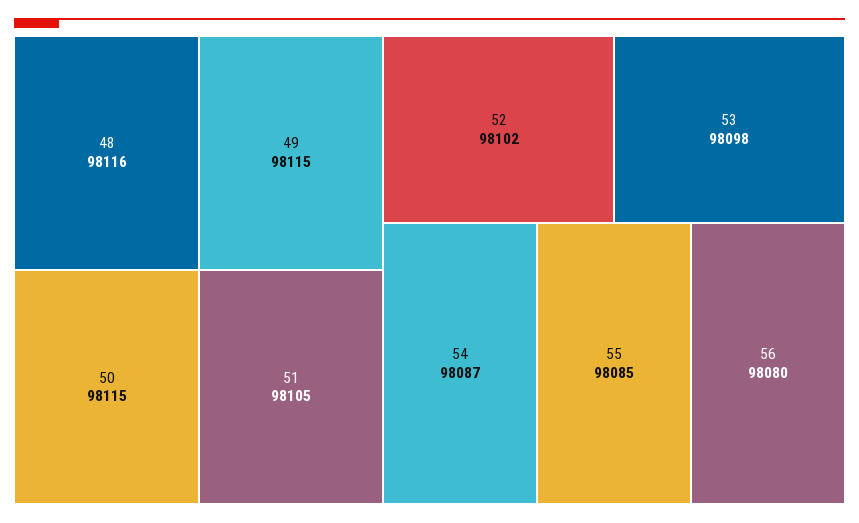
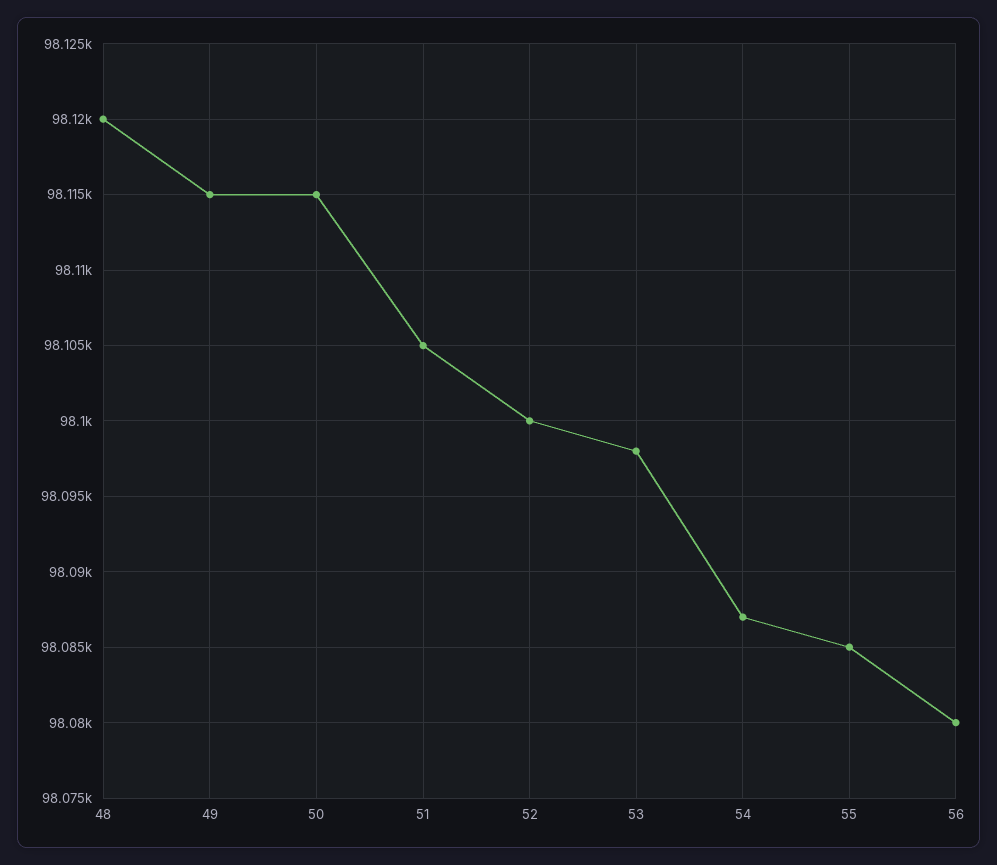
48: 98116 -> 98120
52: 98102 -> 98100

